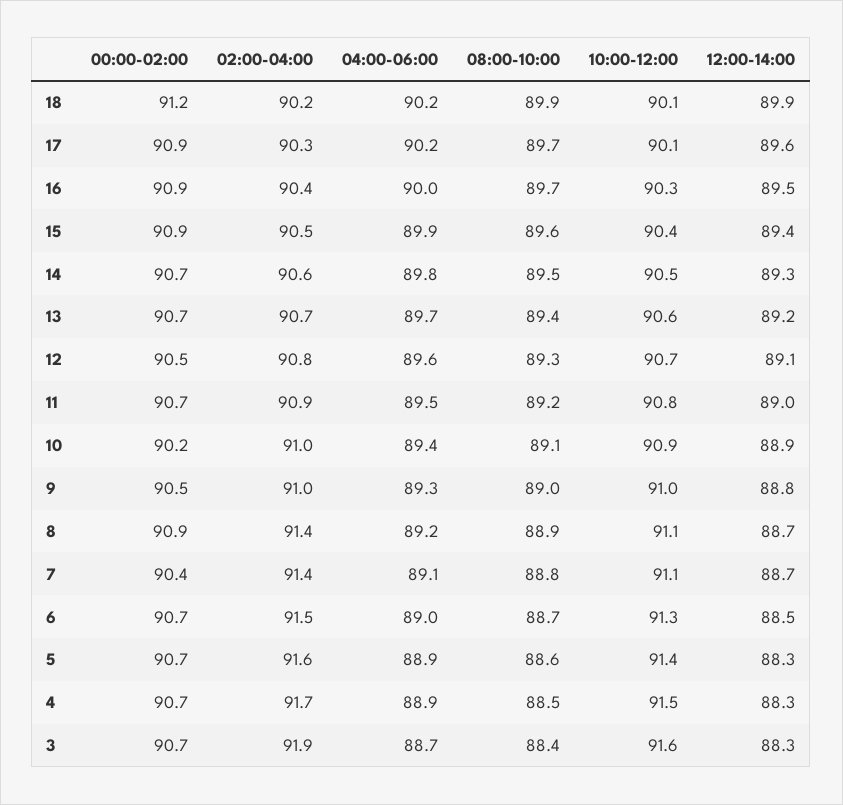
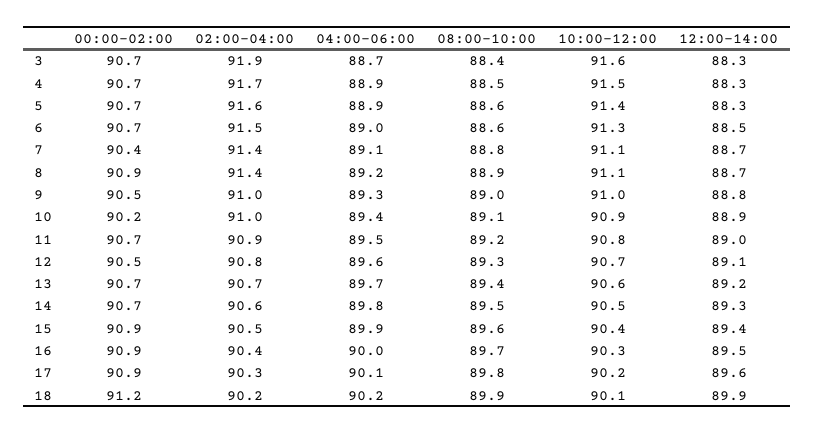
04:00-06:00, 17: 90.2 -> 90.1
08:00-10:00, 17: 89.7 -> 89.8
10:00-12:00, 17: 90.1 -> 90.2
08:00-10:00, 6: 88.7 -> 88.6

